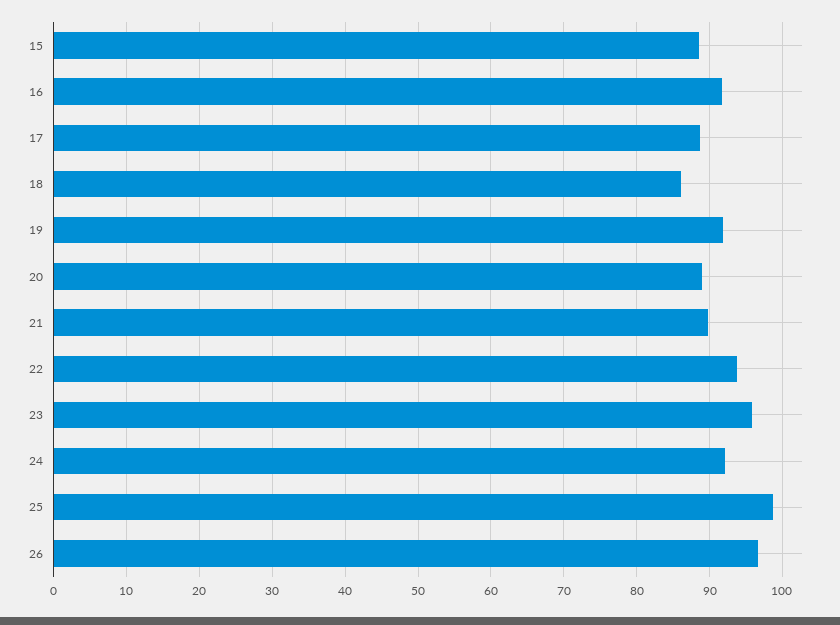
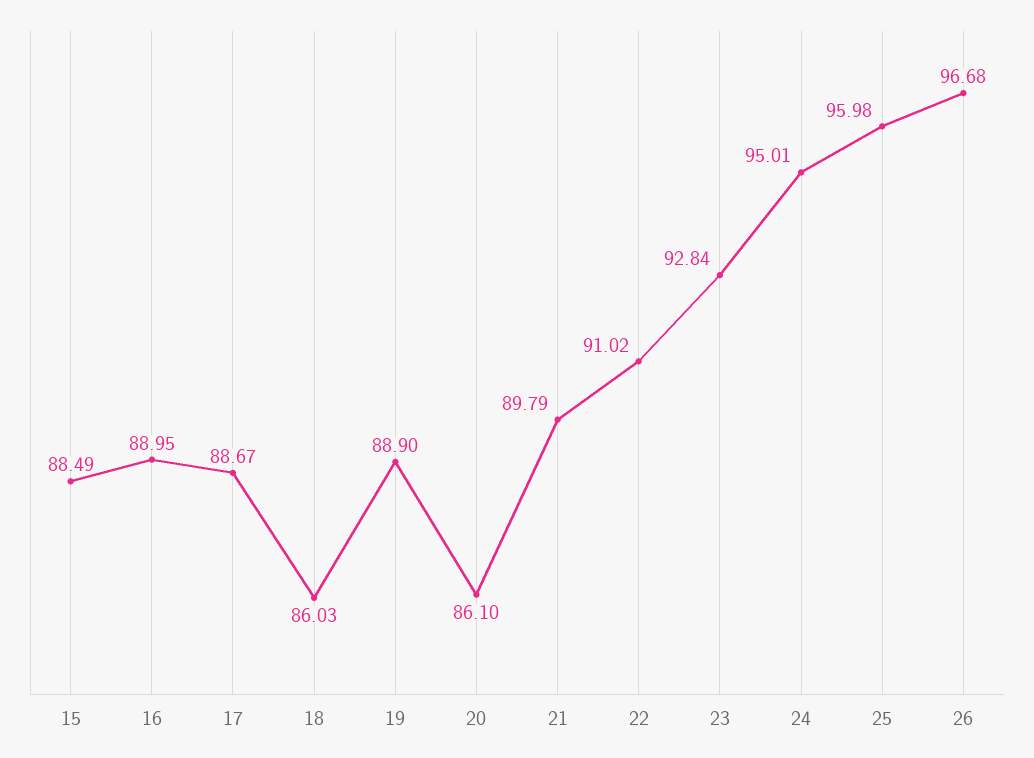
16: 92 -> 88.95
19: 92 -> 88.9
20: 89 -> 86.1
22: 94 -> 91.02
23: 96 -> 92.84
24: 92 -> 95.01
25: 99 -> 95.98

